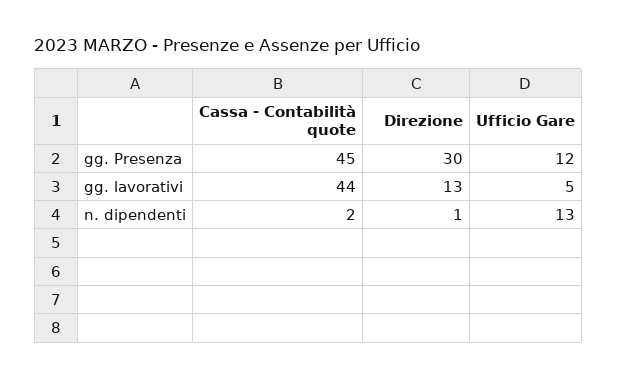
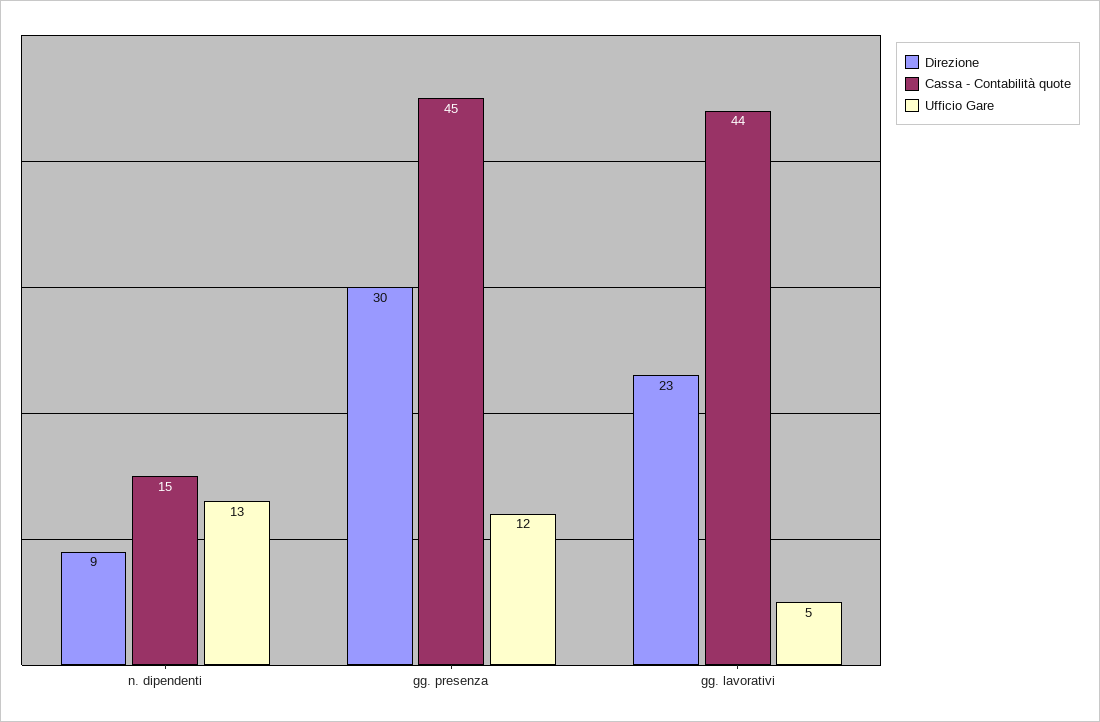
Direzione, gg. lavorativi: 13 -> 23
Cassa - Contabilità quote, n. dipendenti: 2 -> 15
Direzione, n. dipendenti: 1 -> 9

